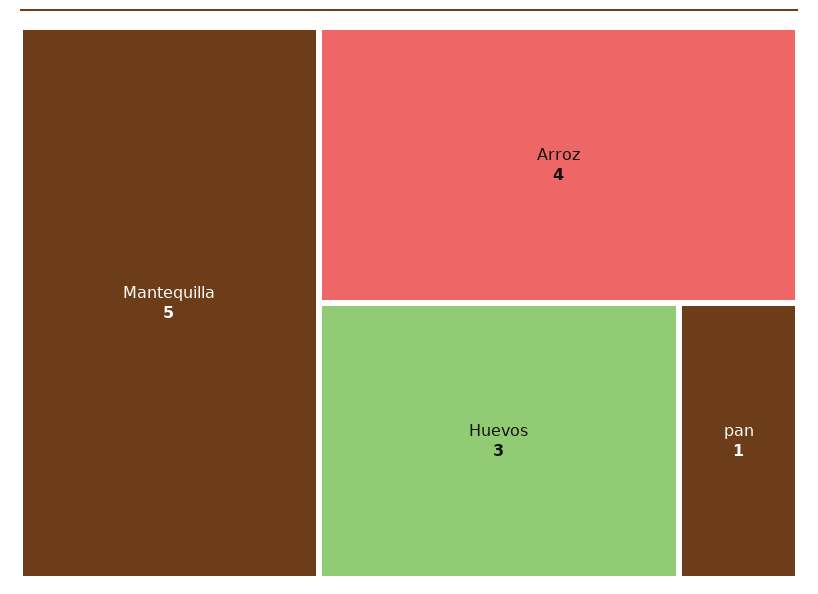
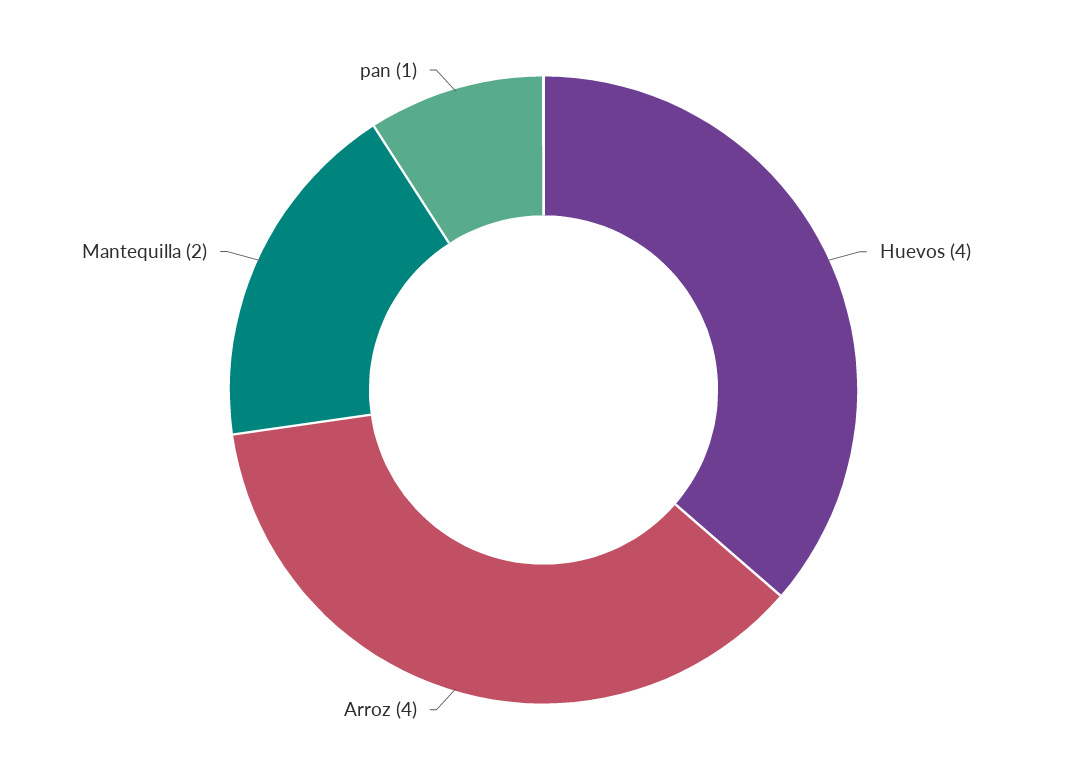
Mantequilla: 5 -> 2
Huevos: 3 -> 4

